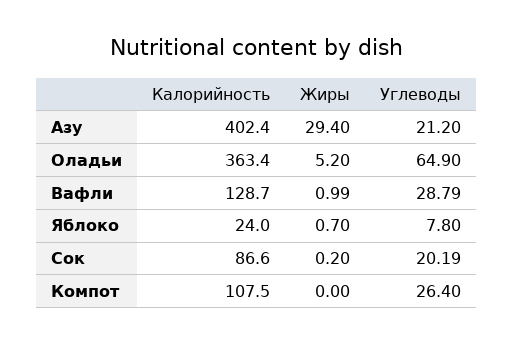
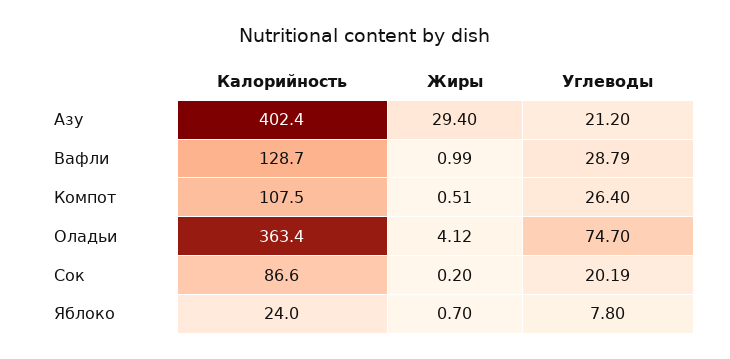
Жиры, Оладьи: 5.2 -> 4.12
Углеводы, Оладьи: 64.9 -> 74.7
Жиры, Компот: 0 -> 0.51

